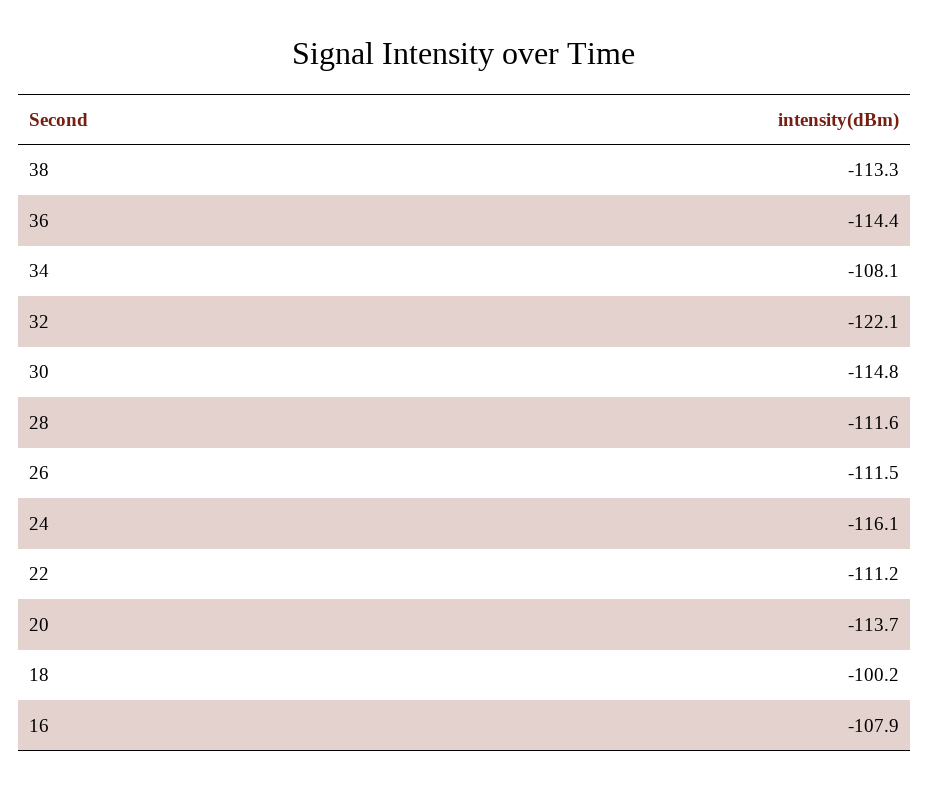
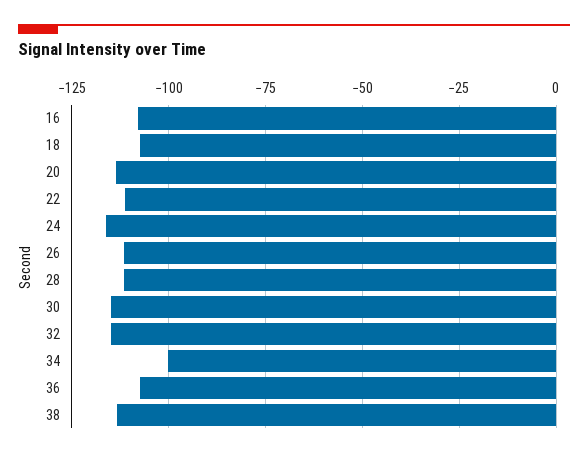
36: -114.4 -> -107.5
34: -108.1 -> -100
32: -122.1 -> -115
18: -100.2 -> -107.5

